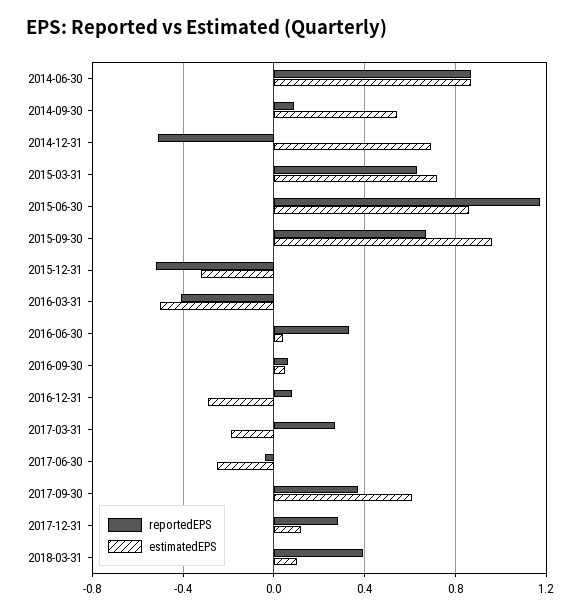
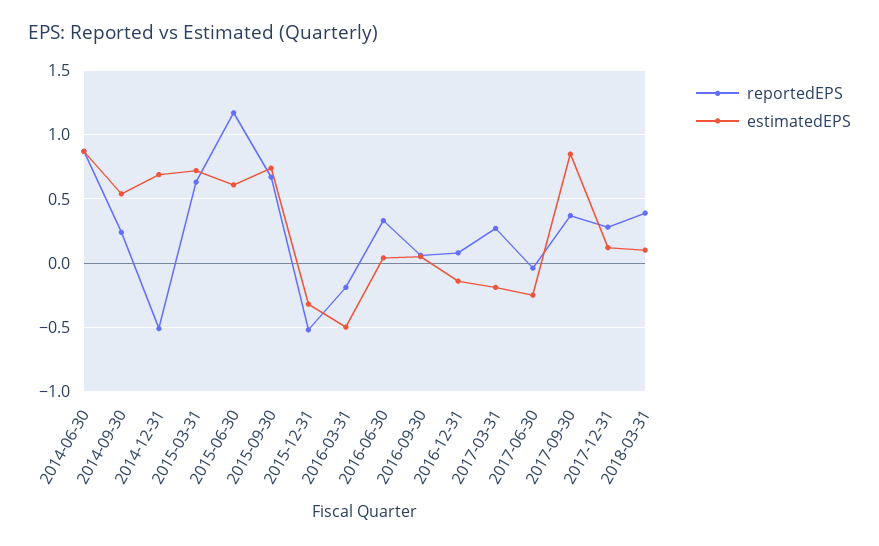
reportedEPS, 2014-09-30: 0.1 -> 0.25
estimatedEPS, 2015-06-30: 0.85 -> 0.6
estimatedEPS, 2015-09-30: 0.95 -> 0.75
reportedEPS, 2016-03-31: -0.4 -> -0.2
estimatedEPS, 2016-12-31: -0.3 -> -0.15
estimatedEPS, 2017-09-30: 0.6 -> 0.85

